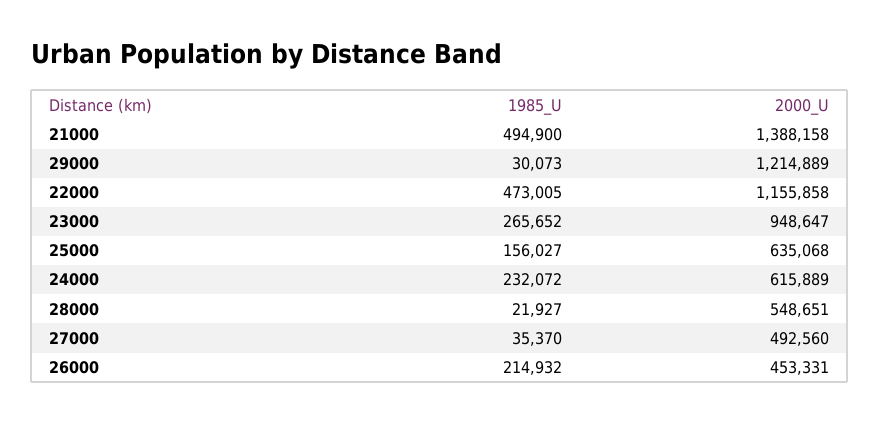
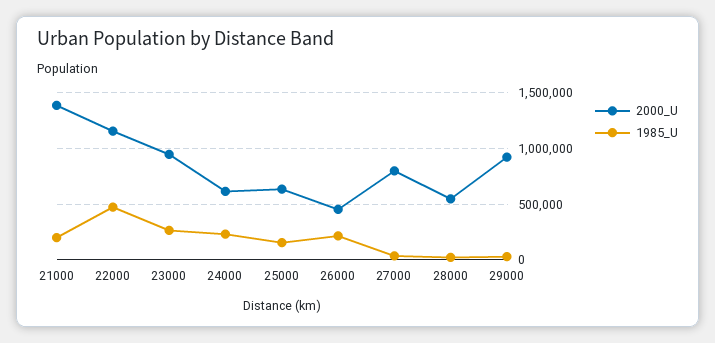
1985_U, 21000: 494900 -> 200000
2000_U, 29000: 1214889 -> 900000
2000_U, 27000: 492560 -> 800000

